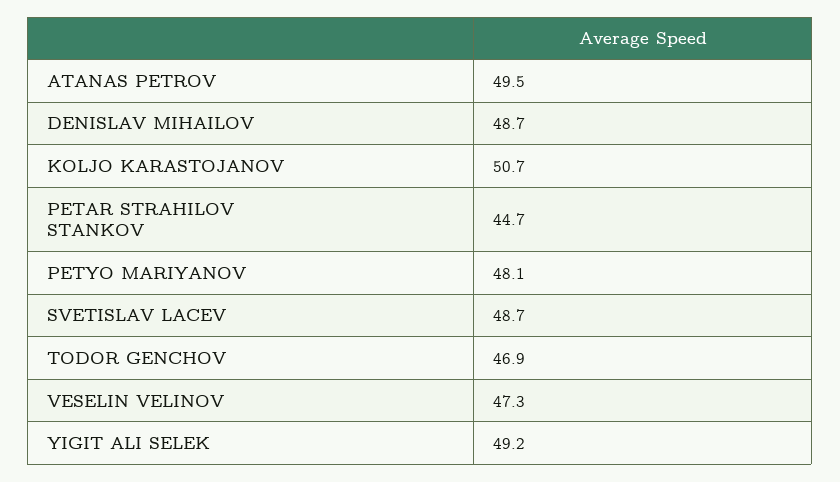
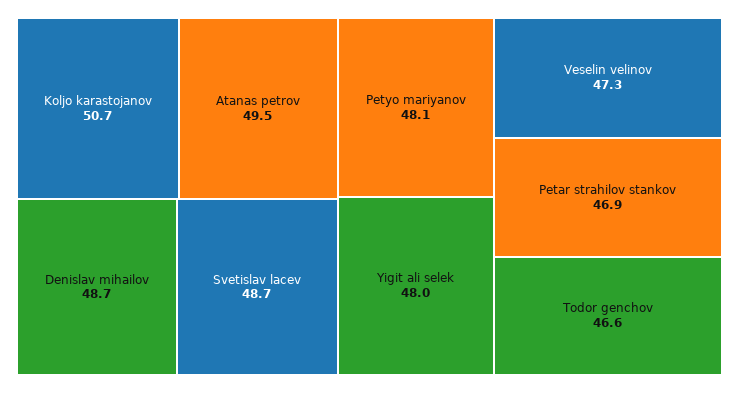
PETAR STRAHILOV STANKOV: 44.7 -> 46.9
TODOR GENCHOV: 46.9 -> 46.6
YIGIT ALI SELEK: 49.2 -> 48

